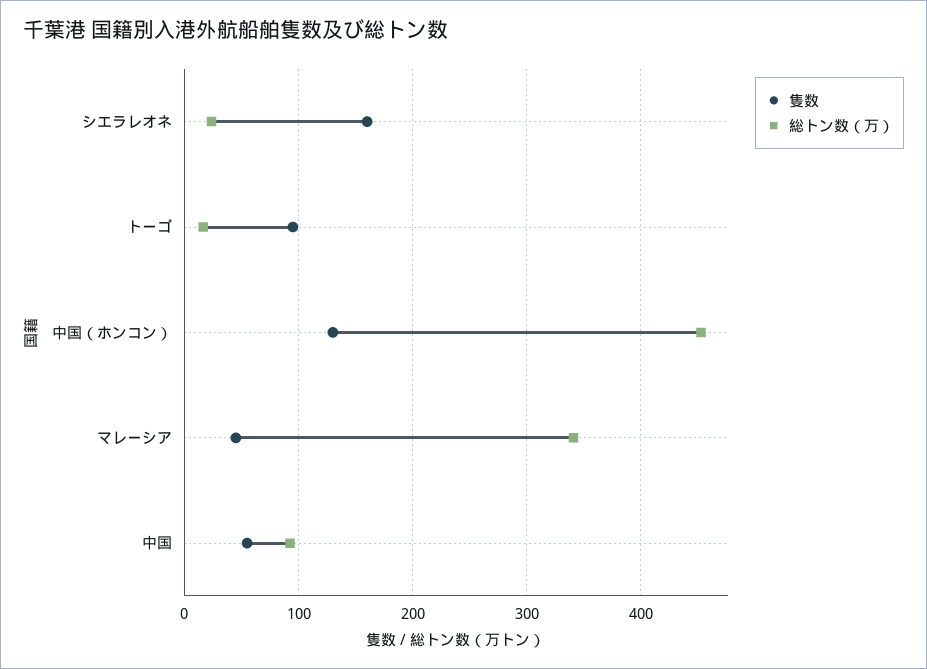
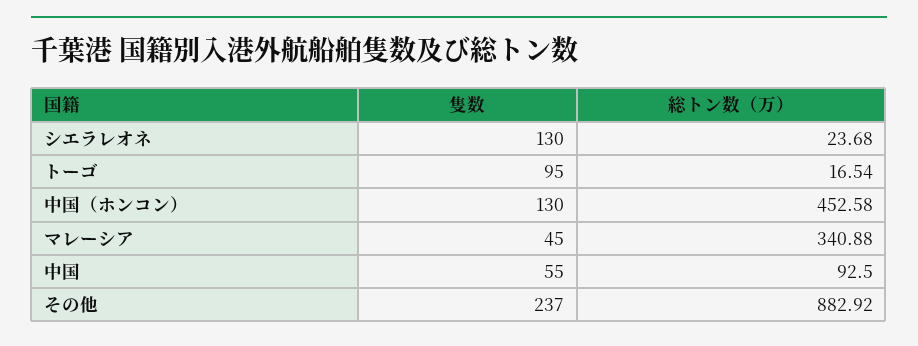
隻数, シエラレオネ: 160 -> 130
隻数, その他: none -> 237
総トン数（万）, その他: none -> 882.92

